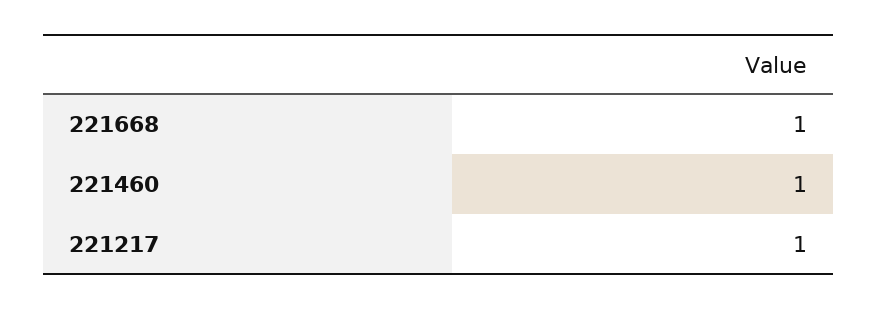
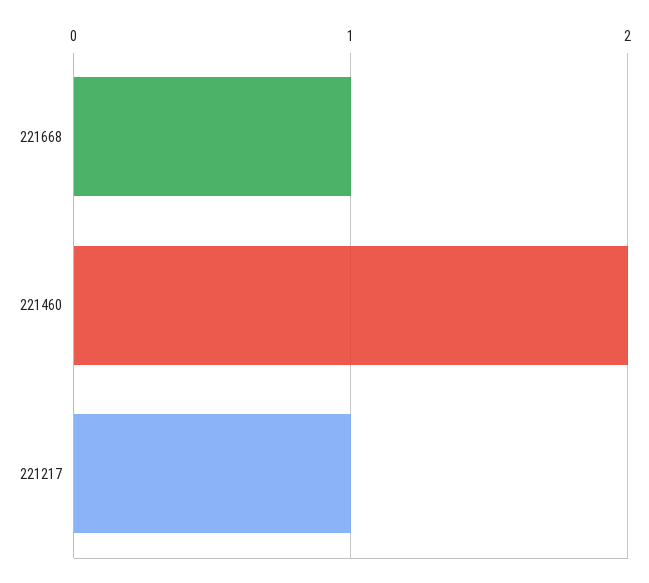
221460: 1 -> 2

